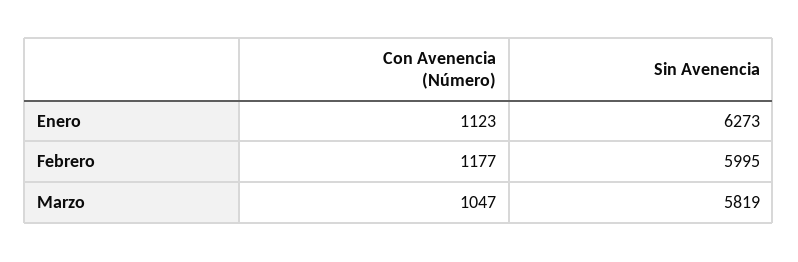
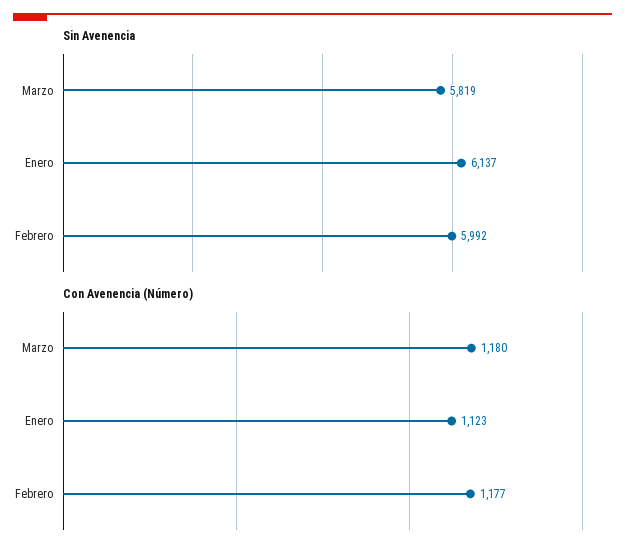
Sin Avenencia, Enero: 6273 -> 6137
Sin Avenencia, Febrero: 5995 -> 5992
Con Avenencia (Número), Marzo: 1047 -> 1180

